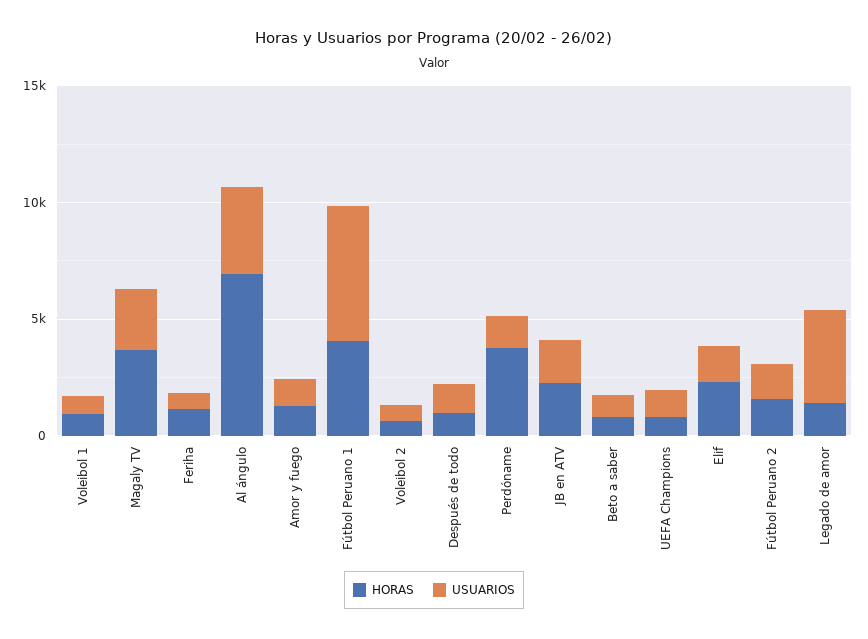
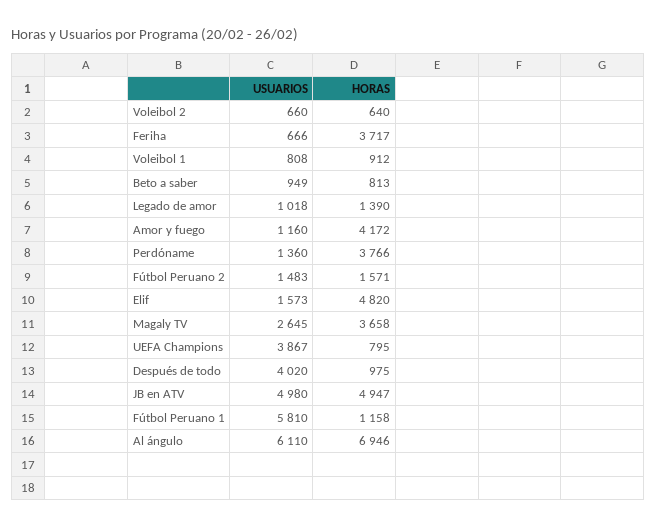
HORAS, Feriha: 1000 -> 3717
USUARIOS, Al ángulo: 4000 -> 6110
HORAS, Amor y fuego: 1000 -> 4172
HORAS, Fútbol Peruano 1: 4000 -> 1158
USUARIOS, Después de todo: 1000 -> 4020
HORAS, JB en ATV: 2000 -> 4947
USUARIOS, JB en ATV: 2000 -> 4980
USUARIOS, UEFA Champions: 1000 -> 3867
HORAS, Elif: 2000 -> 4820
USUARIOS, Legado de amor: 4000 -> 1018

